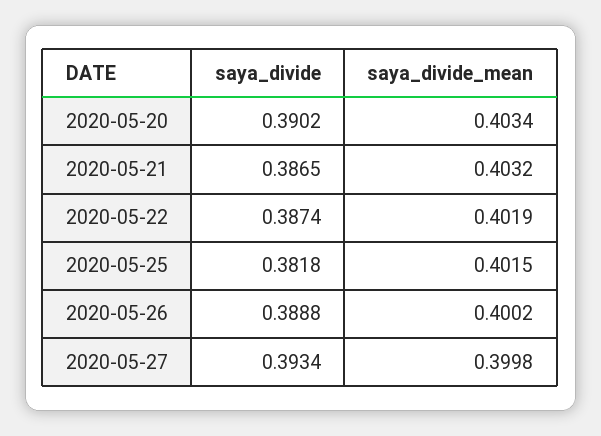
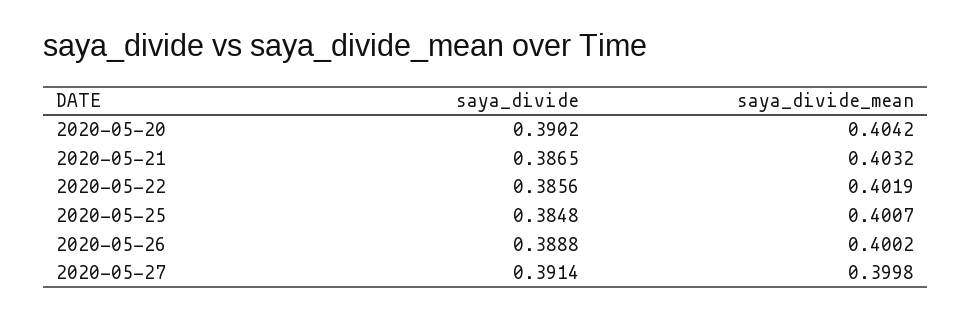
saya_divide_mean, 2020-05-20: 0.4034 -> 0.4042
saya_divide, 2020-05-22: 0.3874 -> 0.3856
saya_divide, 2020-05-25: 0.3818 -> 0.3848
saya_divide_mean, 2020-05-25: 0.4015 -> 0.4007
saya_divide, 2020-05-27: 0.3934 -> 0.3914

